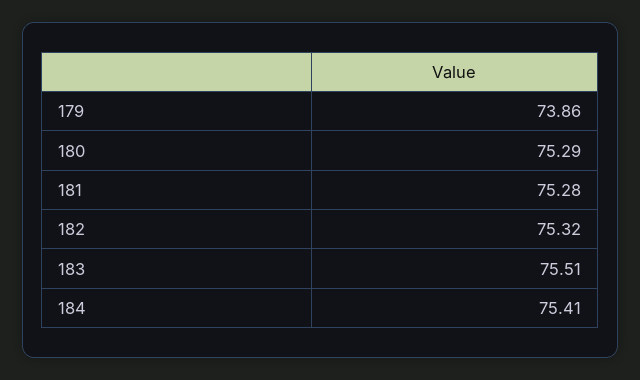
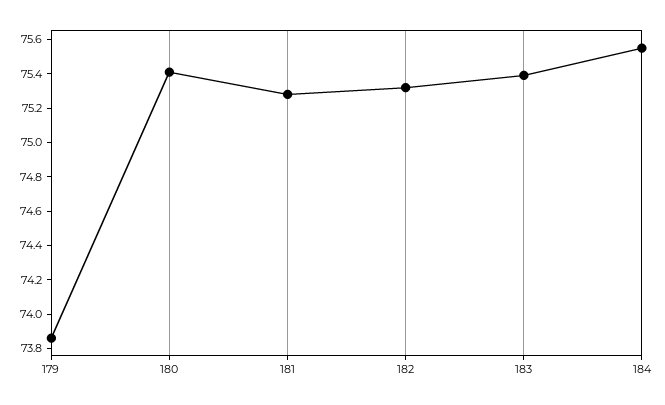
180: 75.29 -> 75.4
183: 75.51 -> 75.4
184: 75.41 -> 75.55

